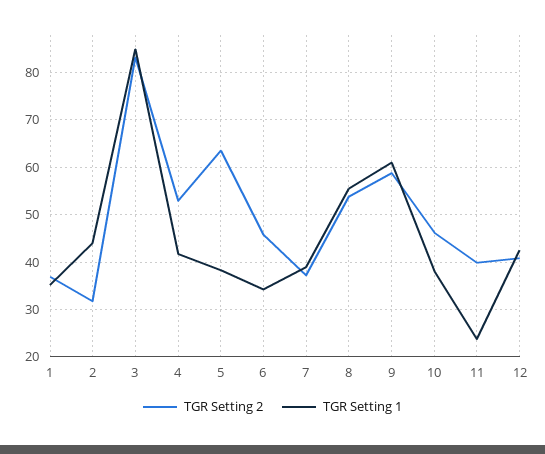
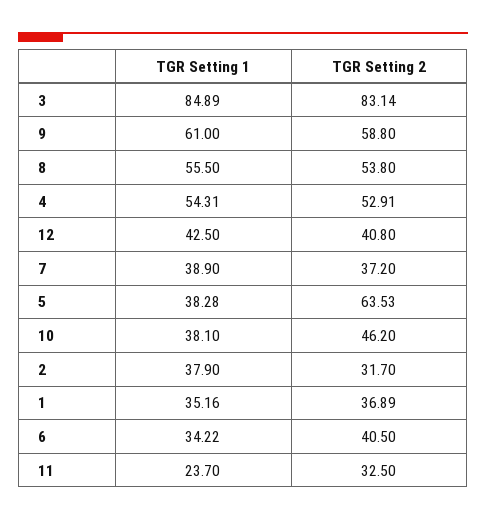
TGR Setting 1, 2: 44 -> 37.9
TGR Setting 1, 4: 42 -> 54.31
TGR Setting 2, 6: 46 -> 40.5
TGR Setting 2, 11: 40 -> 32.5

